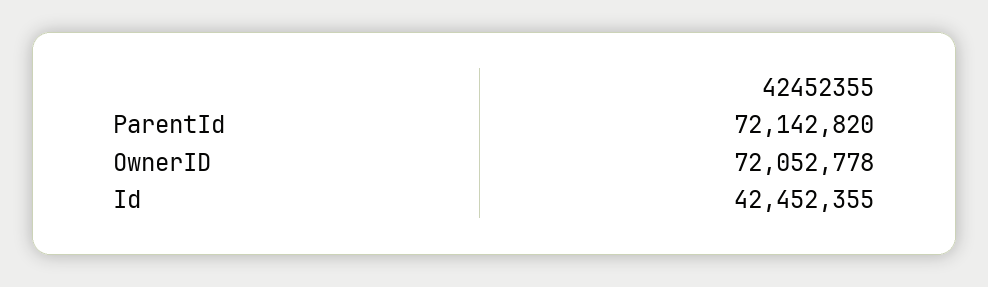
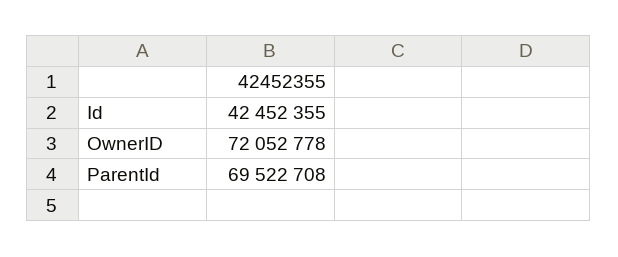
ParentId: 72142820 -> 69522708

